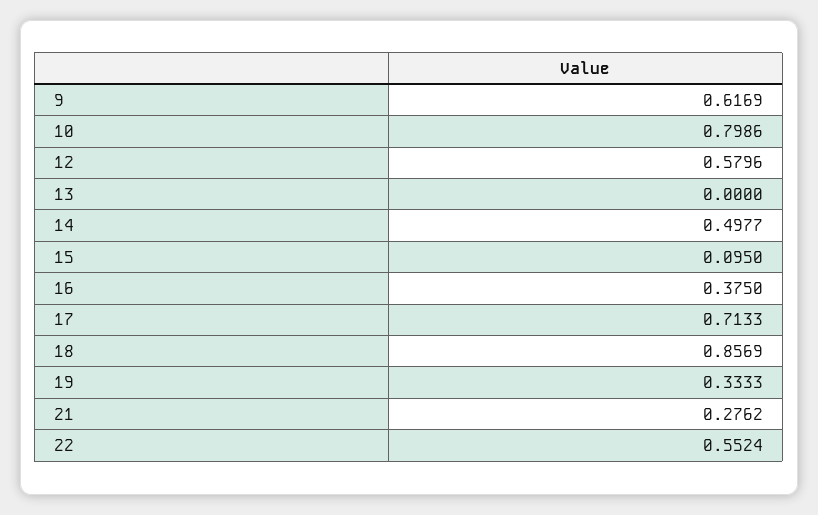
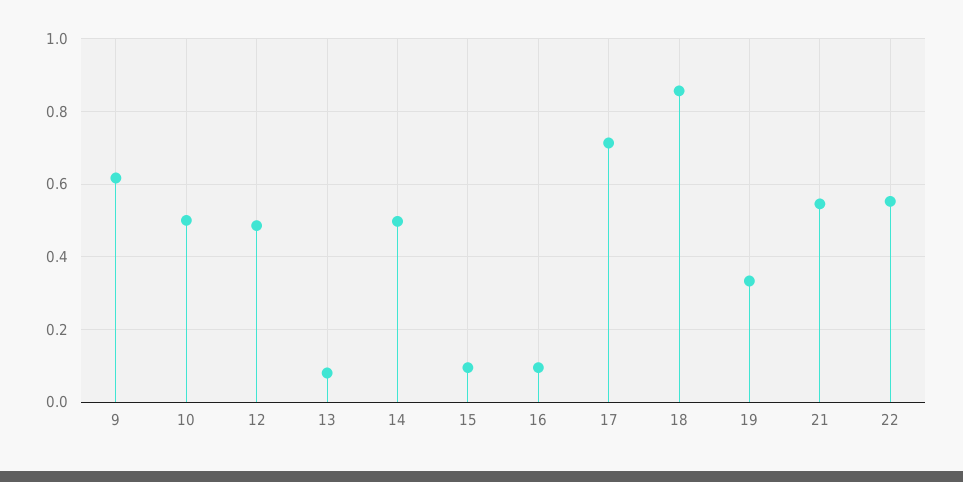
10: 0.7986 -> 0.5
12: 0.5796 -> 0.48
13: 0 -> 0.08
16: 0.375 -> 0.1
21: 0.2762 -> 0.54

